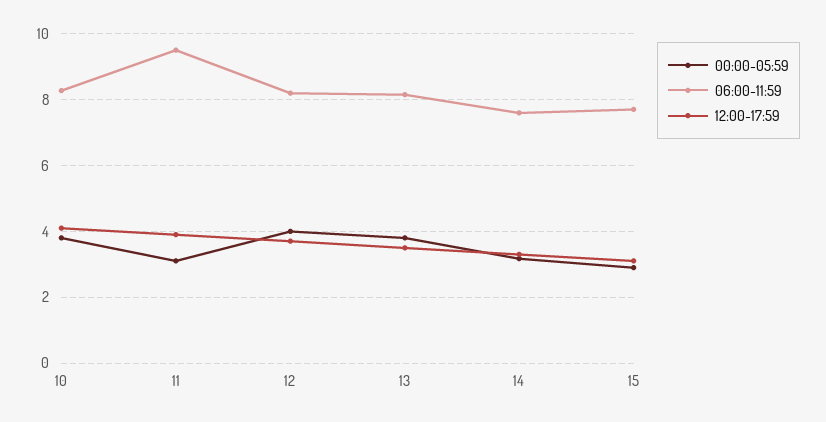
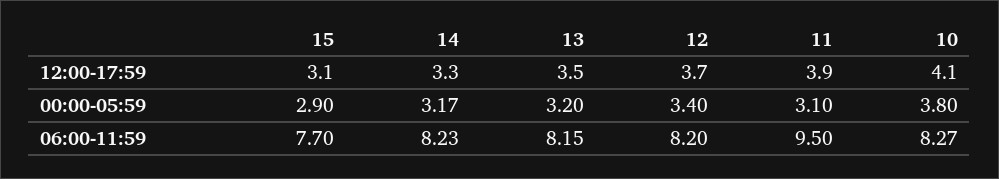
00:00-05:59, 12: 4 -> 3.4
00:00-05:59, 13: 3.8 -> 3.2
06:00-11:59, 14: 7.6 -> 8.23

